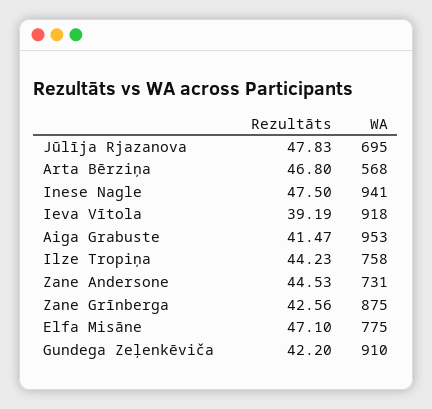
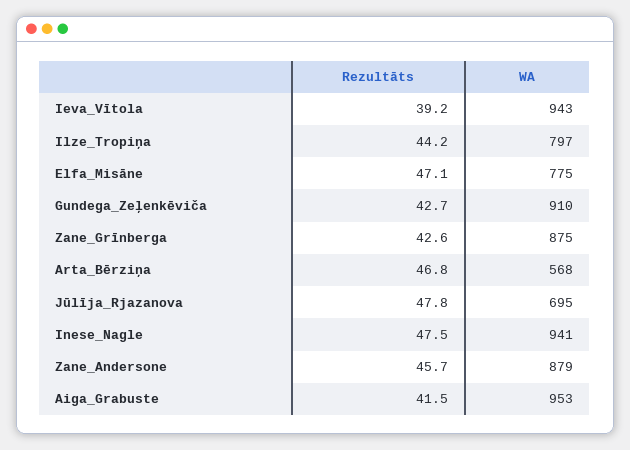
WA, Ieva Vītola: 918 -> 943
WA, Ilze Tropiņa: 758 -> 797
Rezultāts, Zane Andersone: 44.53 -> 45.7
WA, Zane Andersone: 731 -> 879
Rezultāts, Gundega Zeļenkēviča: 42.2 -> 42.7

